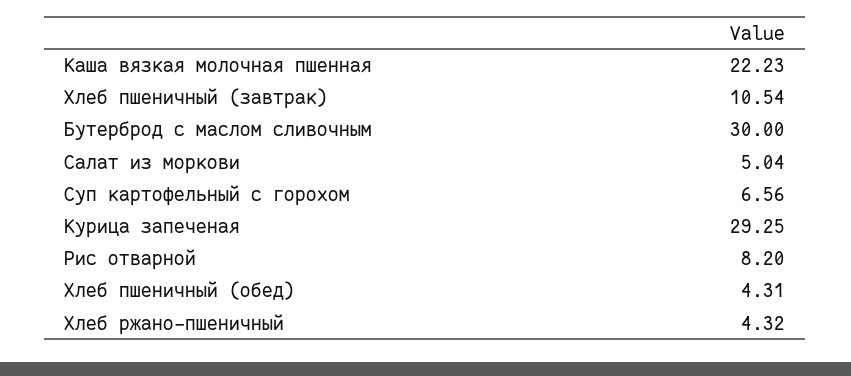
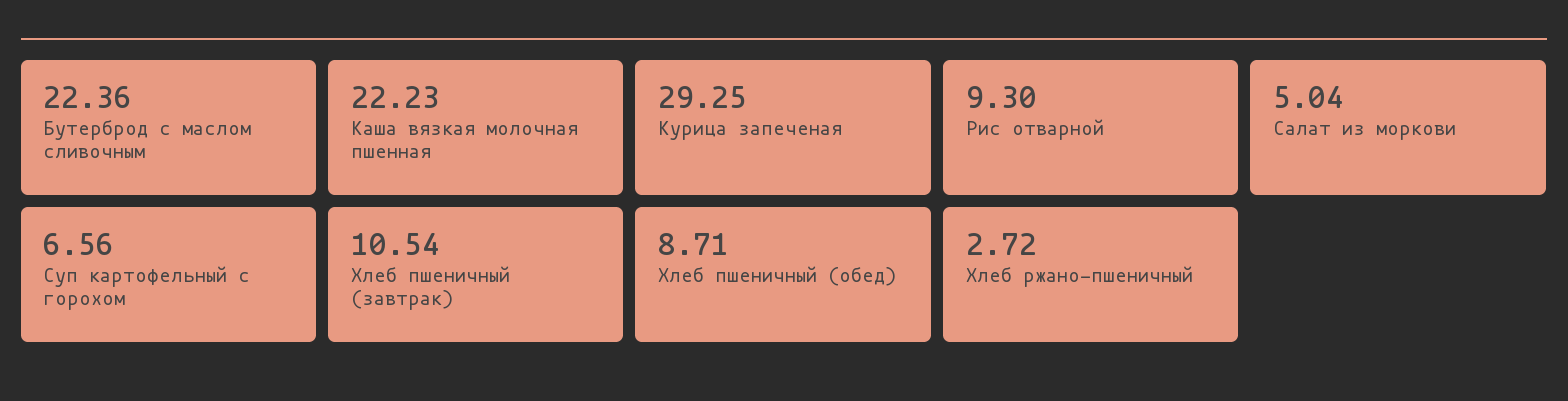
Бутерброд с маслом сливочным: 30 -> 22.36
Рис отварной: 8.2 -> 9.3
Хлеб пшеничный (обед): 4.31 -> 8.71
Хлеб ржано-пшеничный: 4.32 -> 2.72

